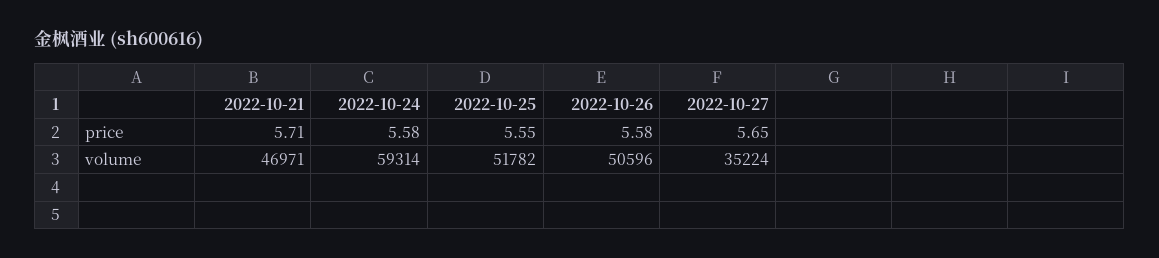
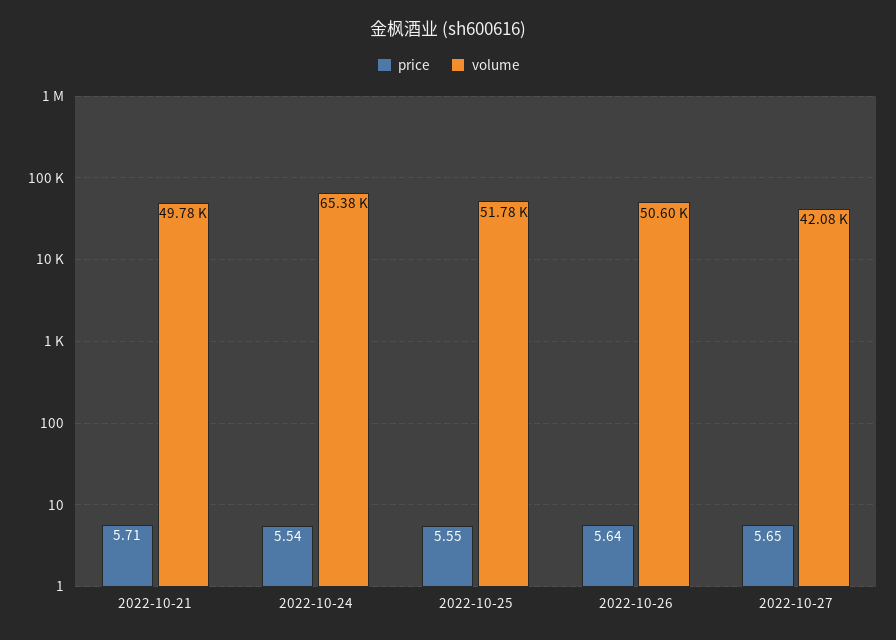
price, 2022-10-24: 5.58 -> 5.54
price, 2022-10-26: 5.58 -> 5.64
volume, 2022-10-21: 46971 -> 49780
volume, 2022-10-24: 59314 -> 65380
volume, 2022-10-27: 35224 -> 42080

